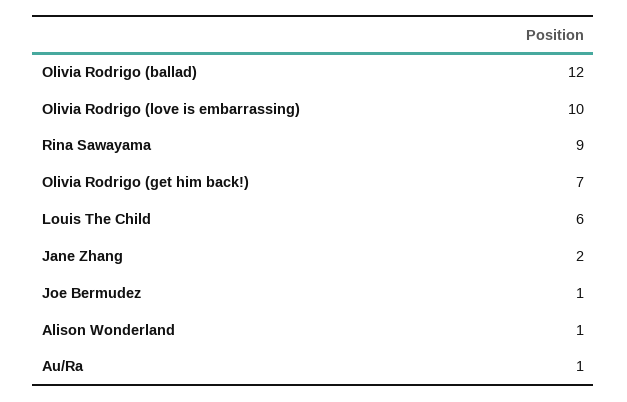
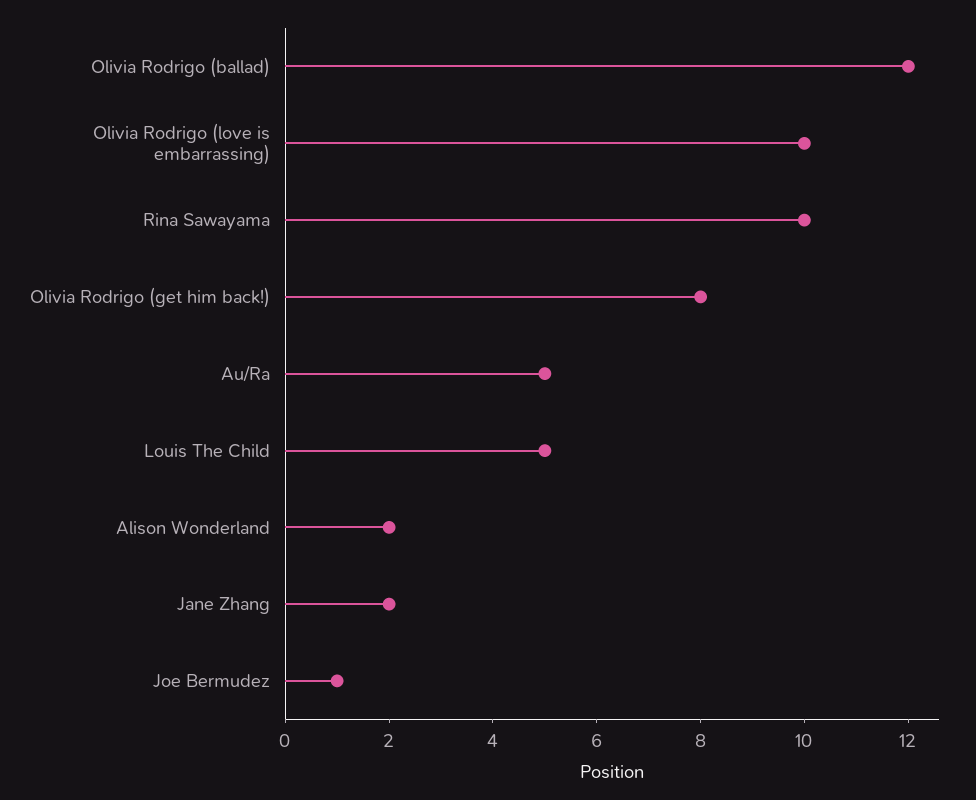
Rina Sawayama: 9 -> 10
Olivia Rodrigo (get him back!): 7 -> 8
Louis The Child: 6 -> 5
Alison Wonderland: 1 -> 2
Au/Ra: 1 -> 5

